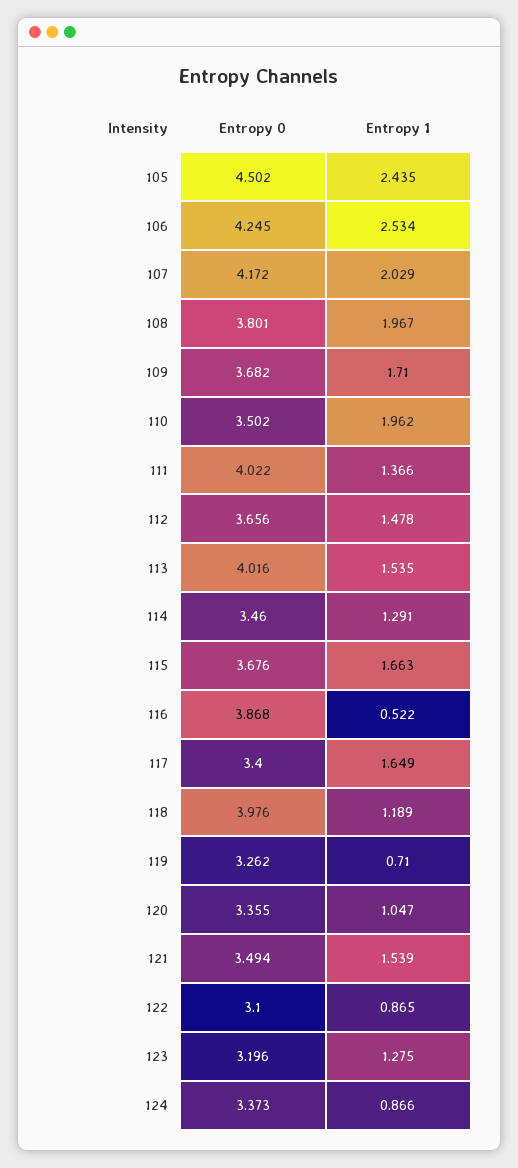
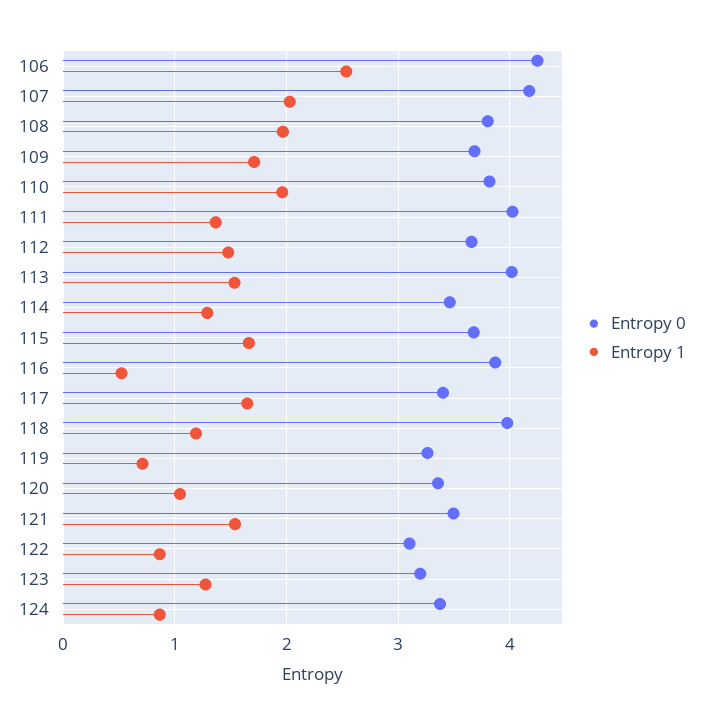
Entropy 0, 105: 4.502 -> none
Entropy 1, 105: 2.435 -> none
Entropy 0, 110: 3.502 -> 3.8

